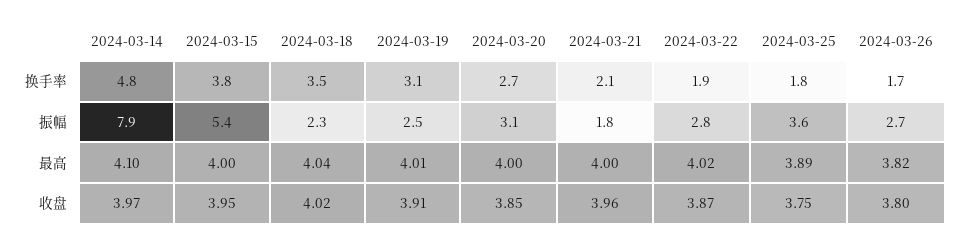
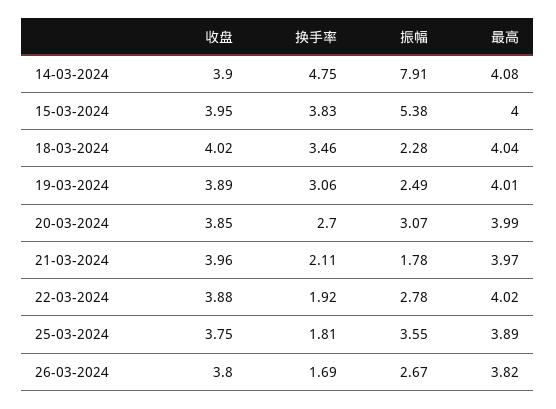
2024-03-14, 最高: 4.1 -> 4.08
2024-03-20, 最高: 4 -> 3.99
2024-03-21, 最高: 4 -> 3.97
2024-03-14, 收盘: 3.97 -> 3.9
2024-03-19, 收盘: 3.91 -> 3.89
2024-03-22, 收盘: 3.87 -> 3.88

